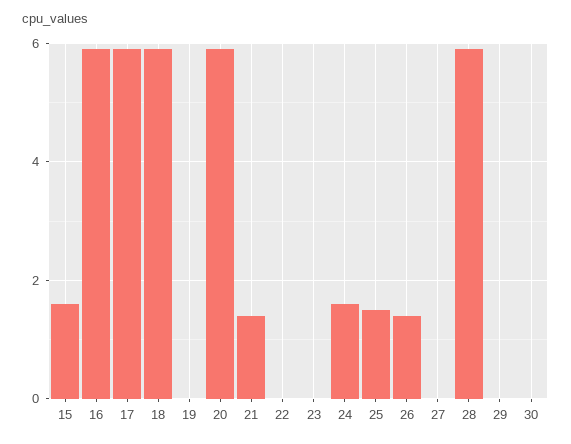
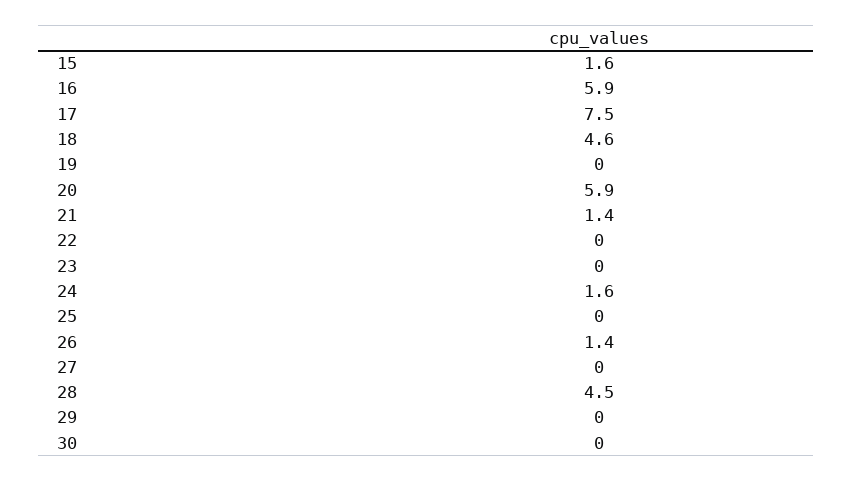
17: 6 -> 7.5
18: 6 -> 4.6
25: 1.5 -> 0
28: 6 -> 4.5

